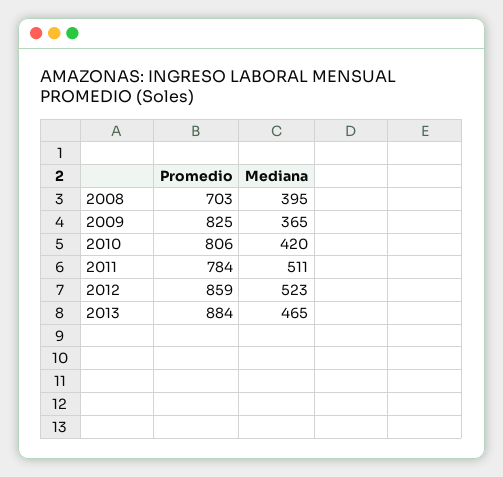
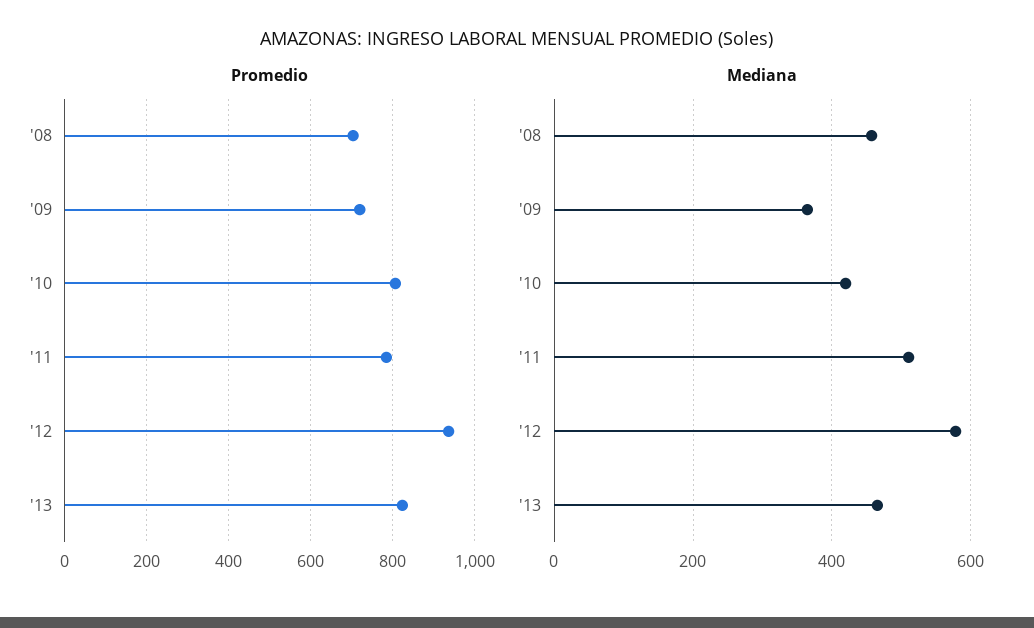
Mediana, 2008: 395 -> 460
Promedio, 2009: 825 -> 720
Promedio, 2012: 859 -> 940
Mediana, 2012: 523 -> 580
Promedio, 2013: 884 -> 820

